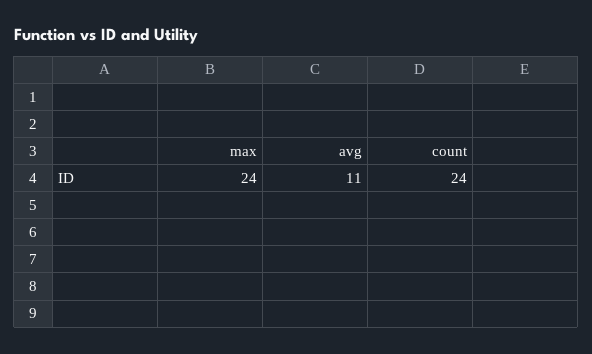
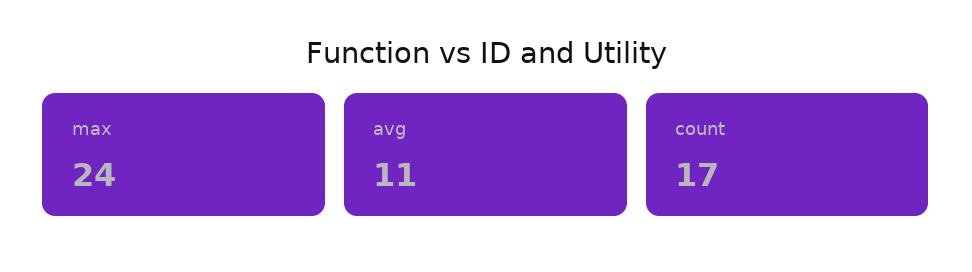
count: 24 -> 17

